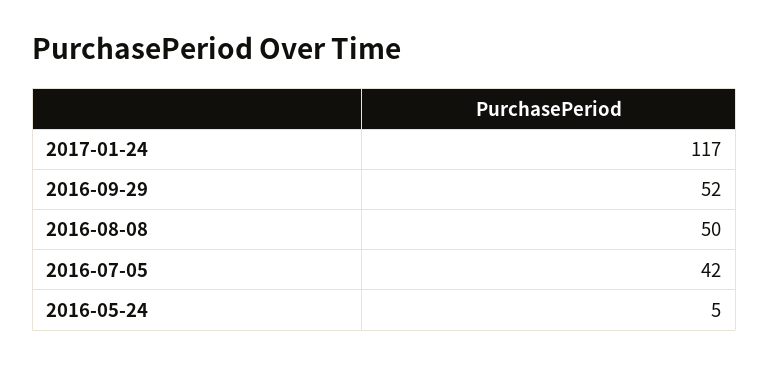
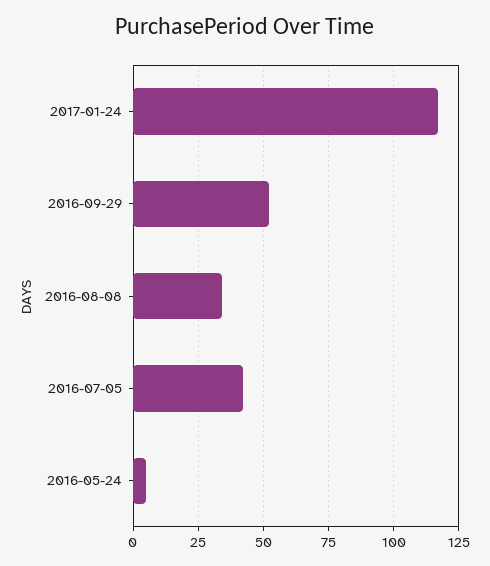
2016-08-08: 50 -> 35

